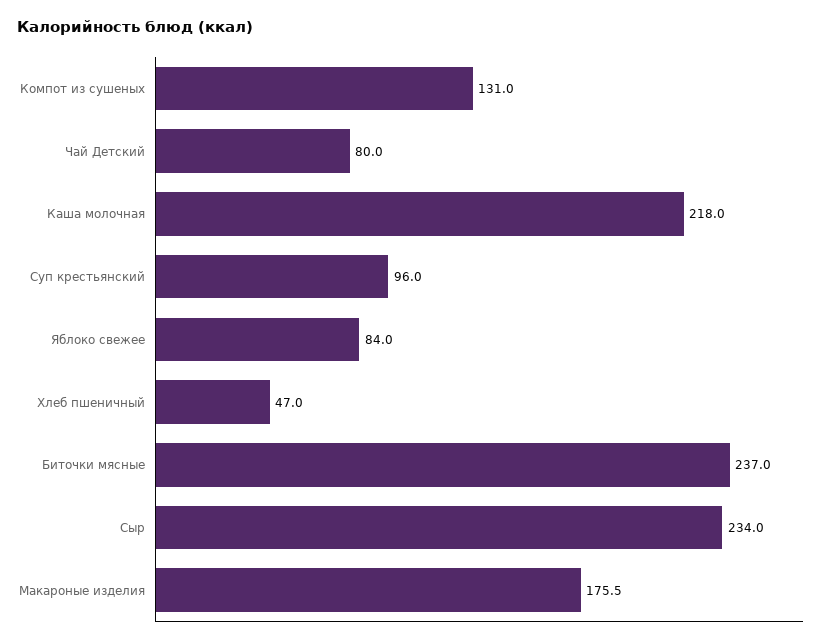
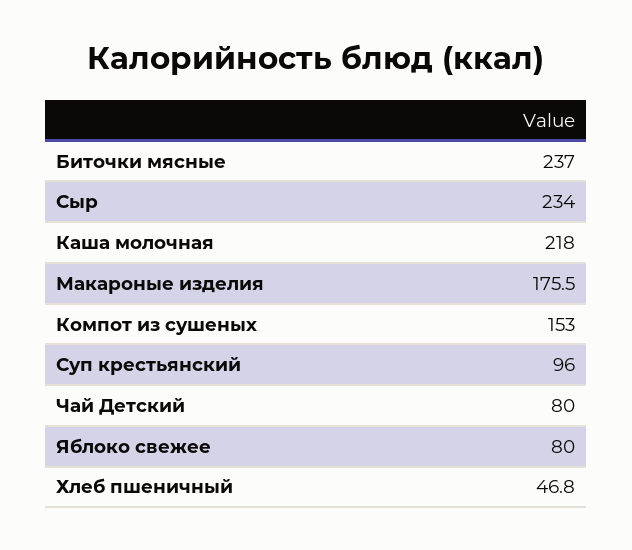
Компот из сушеных: 131 -> 153
Яблоко свежее: 84 -> 80
Хлеб пшеничный: 47 -> 46.8

